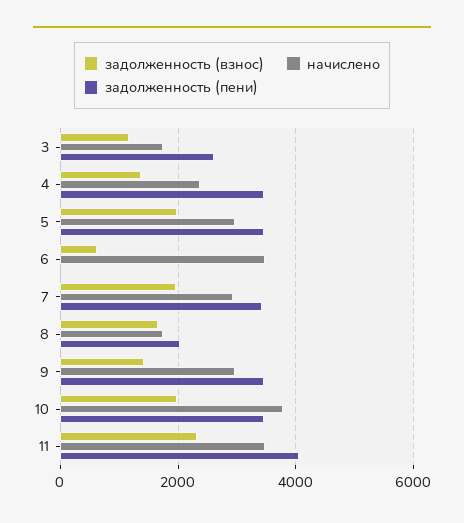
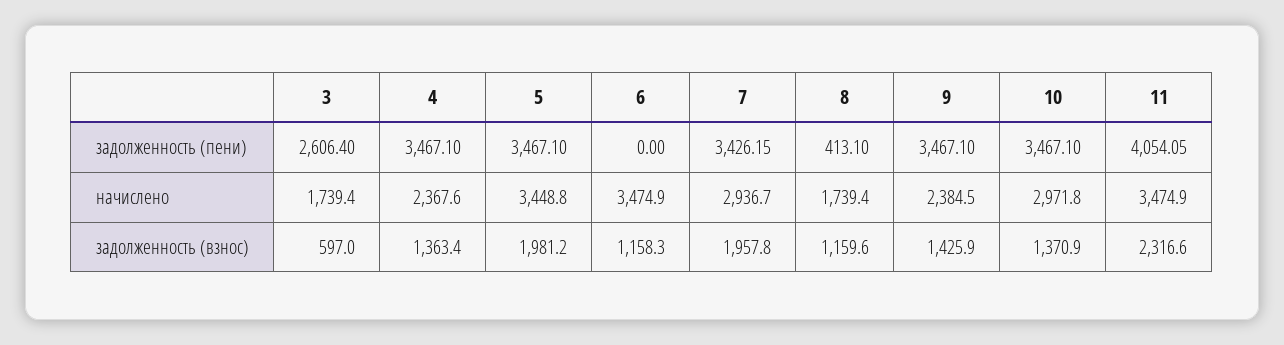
задолженность (взнос), 3: 1200 -> 597
начислено, 5: 3000 -> 3448.8
задолженность (взнос), 6: 600 -> 1158.3
задолженность (взнос), 8: 1600 -> 1159.6
задолженность (пени), 8: 2000 -> 413.1
начислено, 9: 3000 -> 2384.5
задолженность (взнос), 10: 2000 -> 1370.9
начислено, 10: 3800 -> 2971.8

